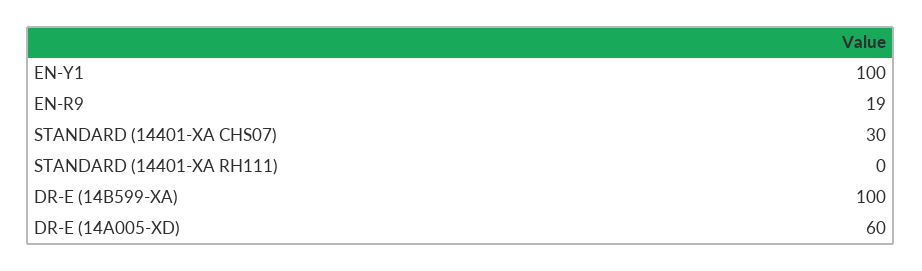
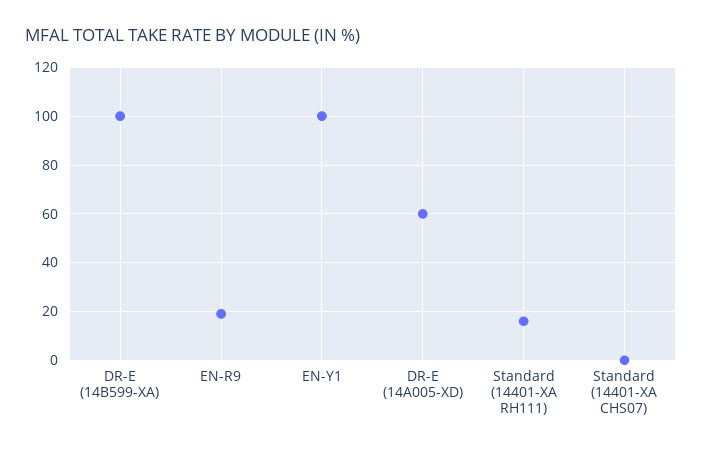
STANDARD (14401-XA CHS07): 30 -> 0
STANDARD (14401-XA RH111): 0 -> 15

